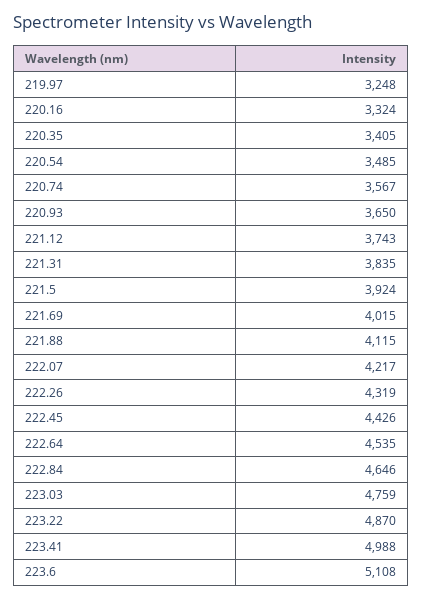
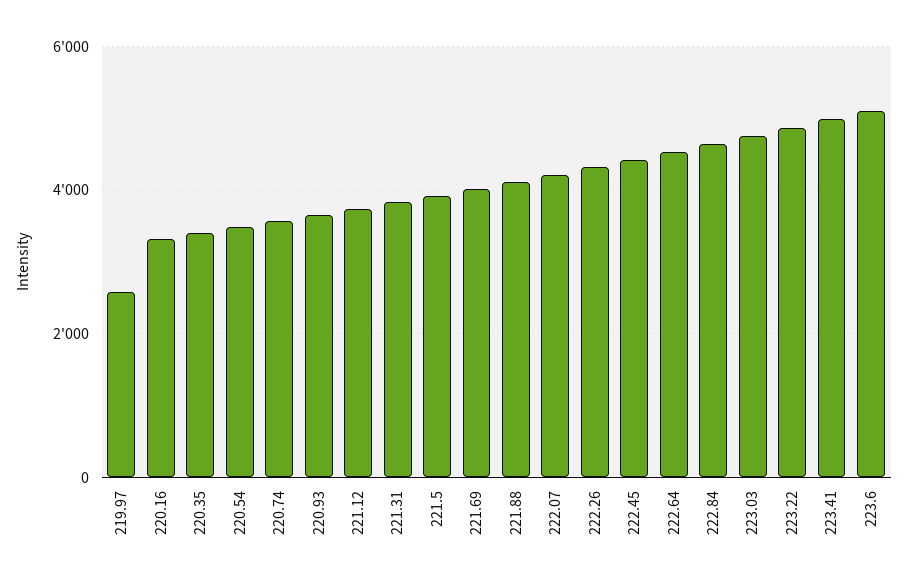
219.97: 3248 -> 2600

